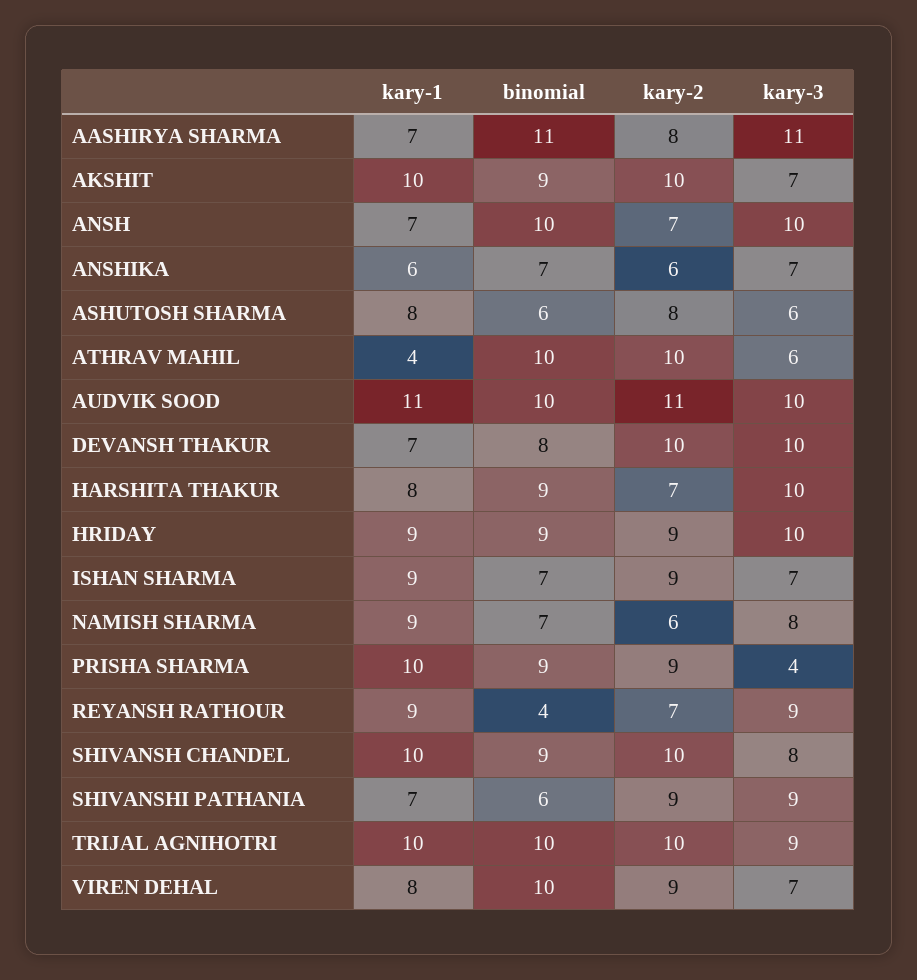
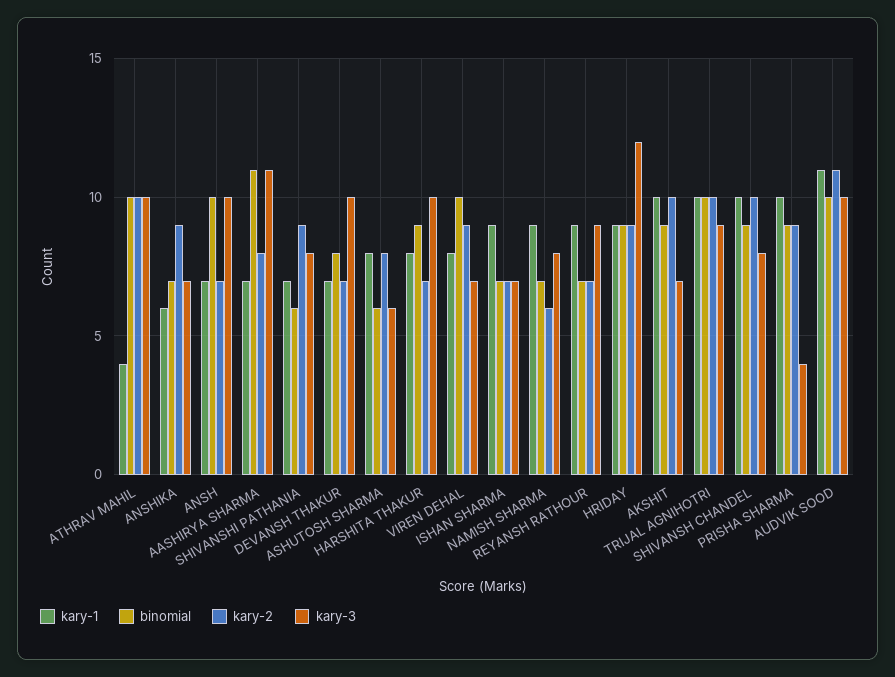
kary-2, ANSHIKA: 6 -> 9
kary-3, ATHRAV MAHIL: 6 -> 10
kary-2, DEVANSH THAKUR: 10 -> 7
kary-3, HRIDAY: 10 -> 12
kary-2, ISHAN SHARMA: 9 -> 7
binomial, REYANSH RATHOUR: 4 -> 7
kary-3, SHIVANSHI PATHANIA: 9 -> 8

